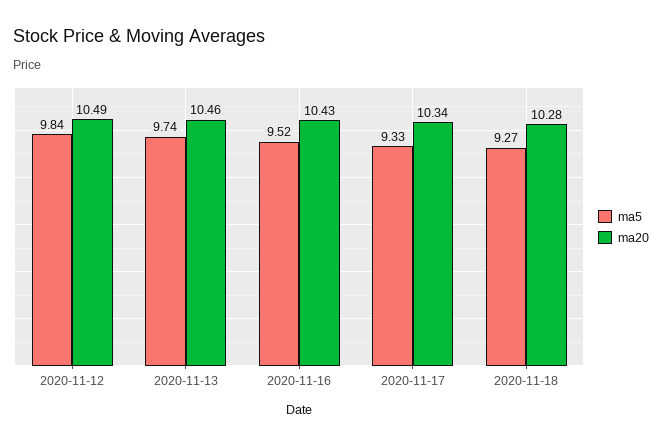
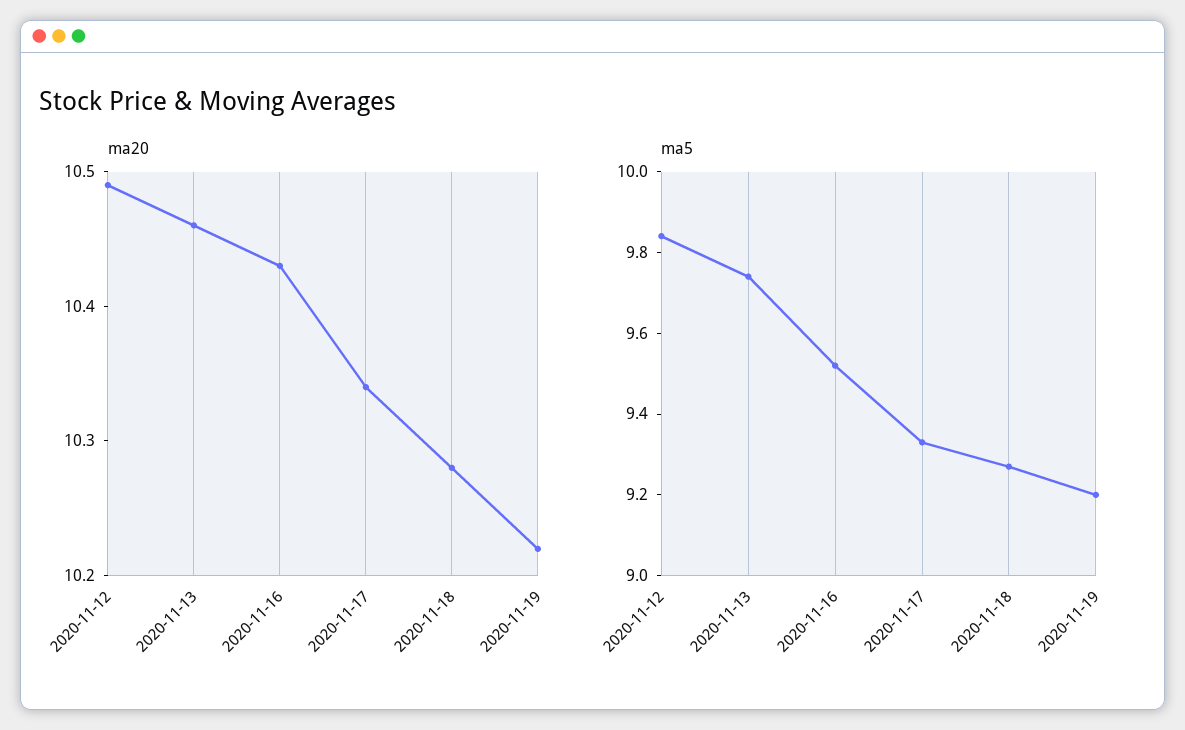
ma20, 2020-11-19: none -> 10.22
ma5, 2020-11-19: none -> 9.2

